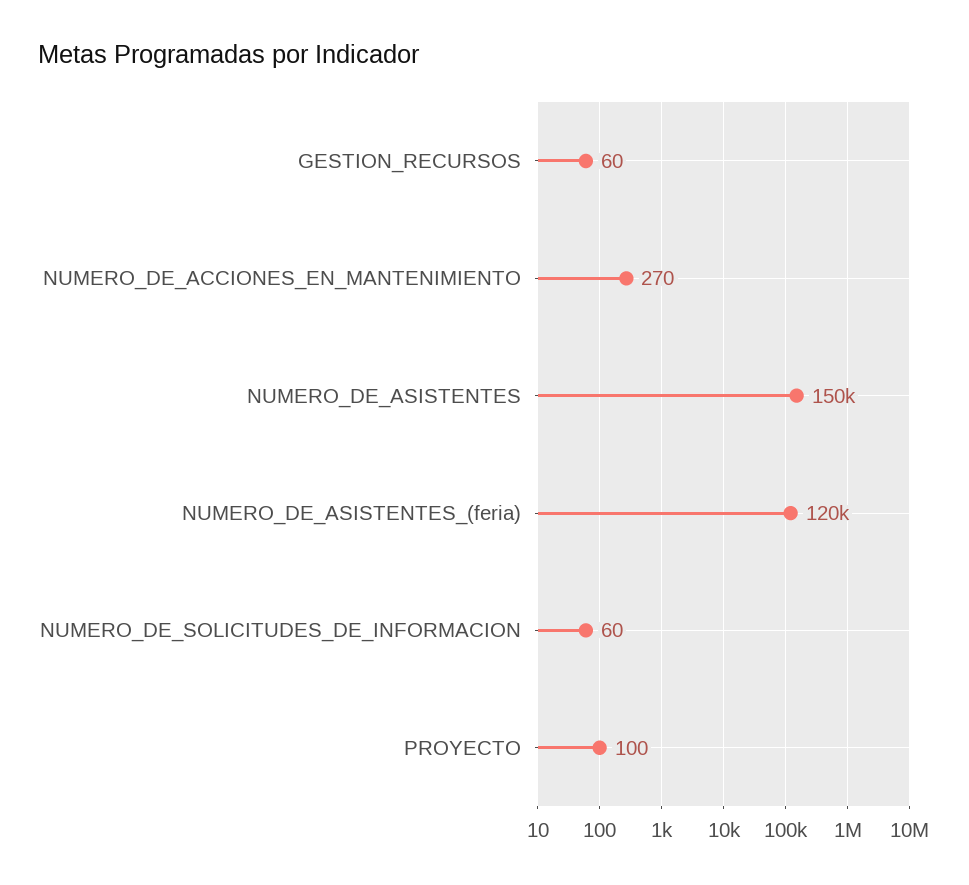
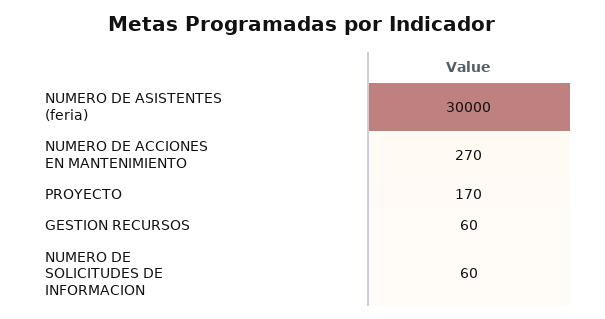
NUMERO_DE_ASISTENTES: 150000 -> none
NUMERO_DE_ASISTENTES_(feria): 120000 -> 30000
PROYECTO: 100 -> 170

